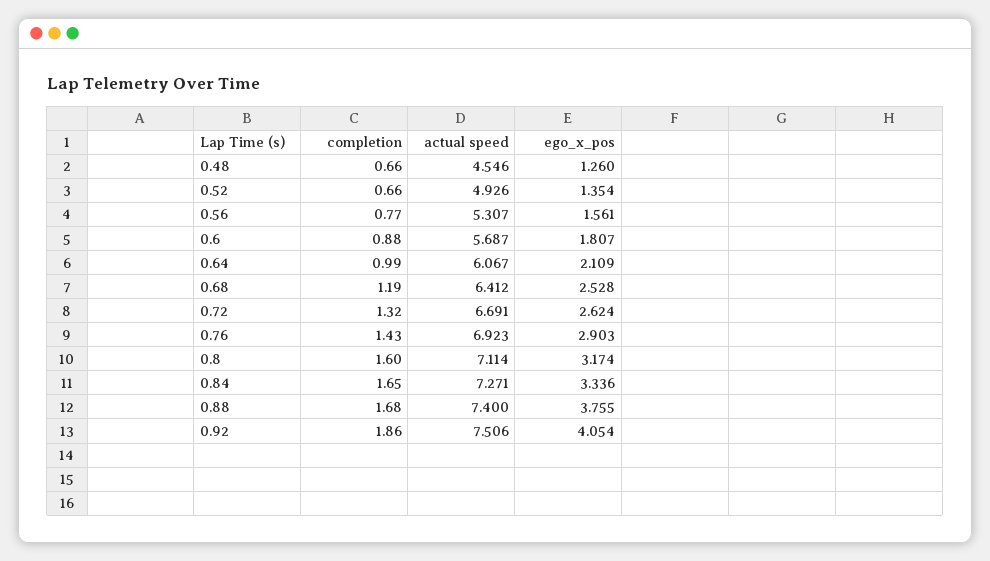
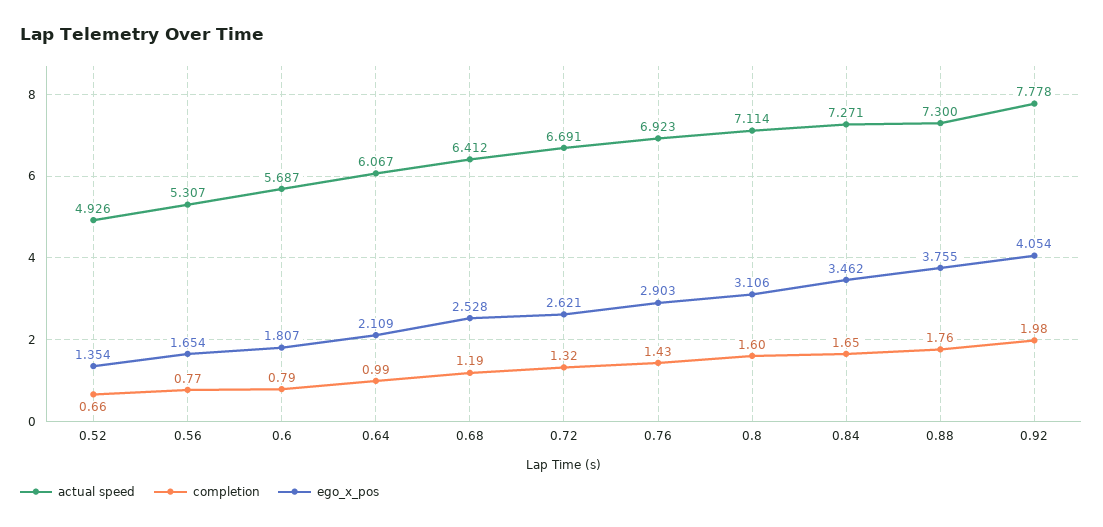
completion, 0.48: 0.66 -> none
actual speed, 0.48: 4.546 -> none
ego_x_pos, 0.48: 1.26 -> none
ego_x_pos, 0.56: 1.561 -> 1.654
completion, 0.6: 0.88 -> 0.79
ego_x_pos, 0.72: 2.624 -> 2.621
ego_x_pos, 0.8: 3.174 -> 3.106
ego_x_pos, 0.84: 3.336 -> 3.462
completion, 0.88: 1.68 -> 1.76
actual speed, 0.88: 7.4 -> 7.3
completion, 0.92: 1.86 -> 1.98
actual speed, 0.92: 7.506 -> 7.778

